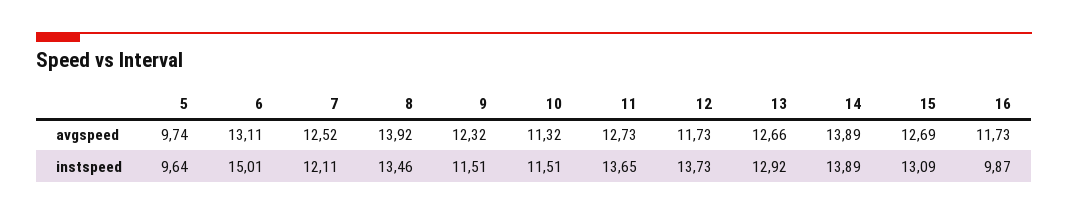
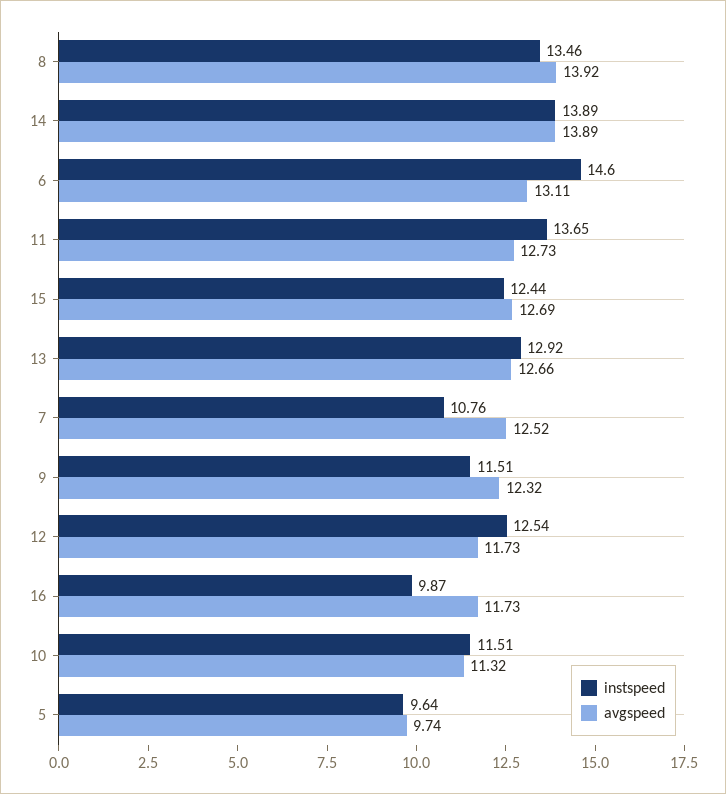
instspeed, 6: 15.01 -> 14.6
instspeed, 7: 12.11 -> 10.76
instspeed, 12: 13.73 -> 12.54
instspeed, 15: 13.09 -> 12.44

